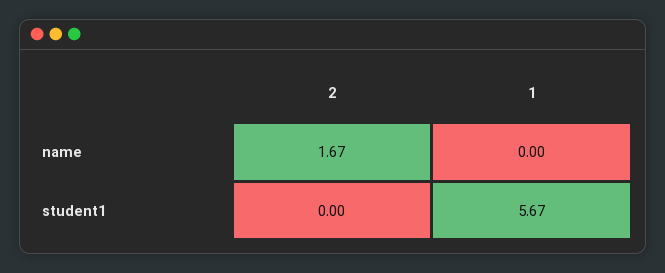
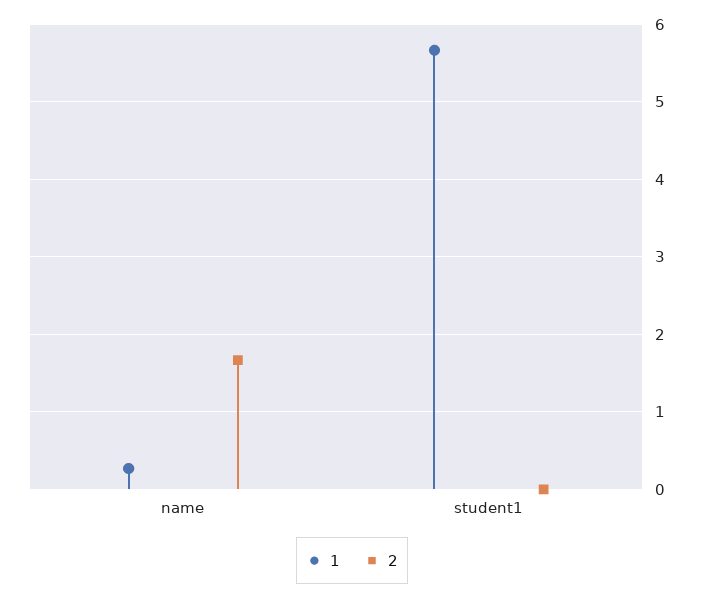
1, name: 0 -> 0.3

